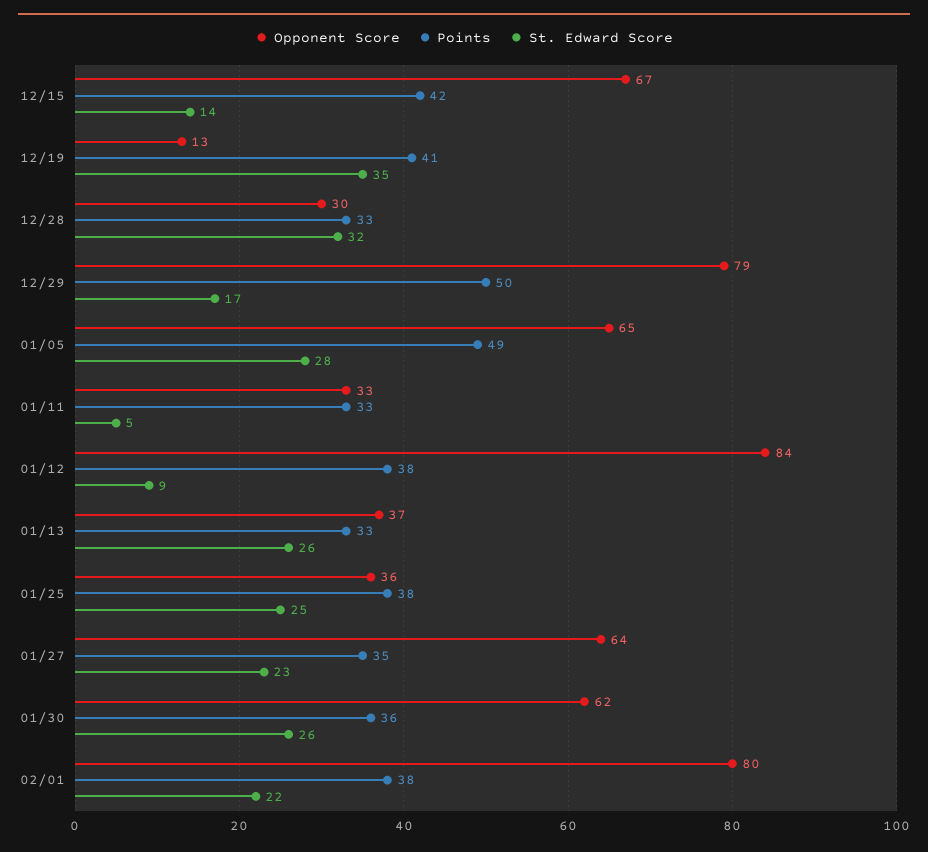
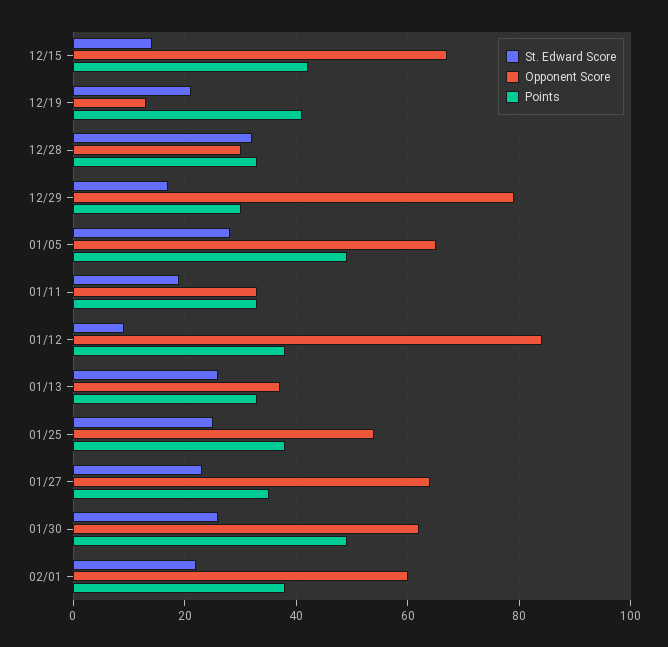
St. Edward Score, 12/19: 35 -> 20
Points, 12/29: 50 -> 30
St. Edward Score, 01/11: 5 -> 20
Opponent Score, 01/25: 36 -> 55
Points, 01/30: 36 -> 50
Opponent Score, 02/01: 80 -> 60

